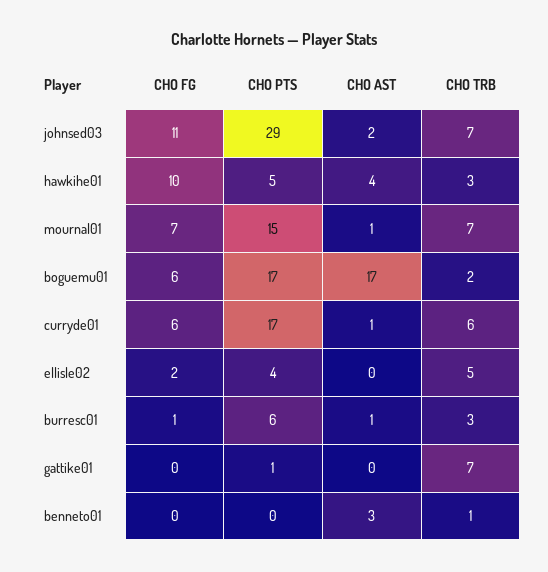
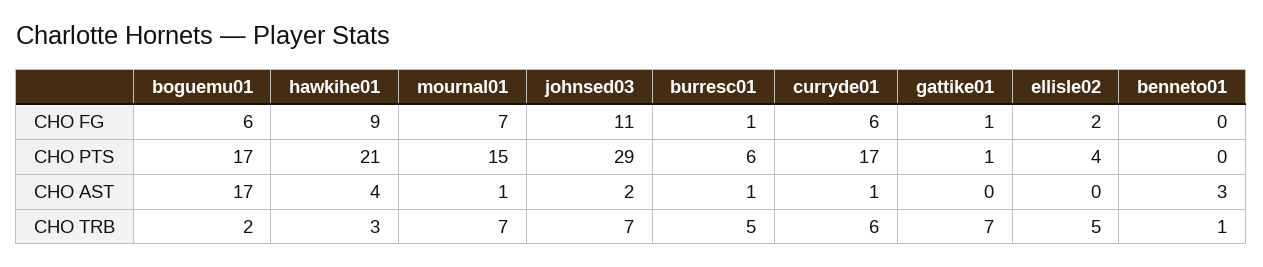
CHO FG, hawkihe01: 10 -> 9
CHO PTS, hawkihe01: 5 -> 21
CHO TRB, burresc01: 3 -> 5
CHO FG, gattike01: 0 -> 1

